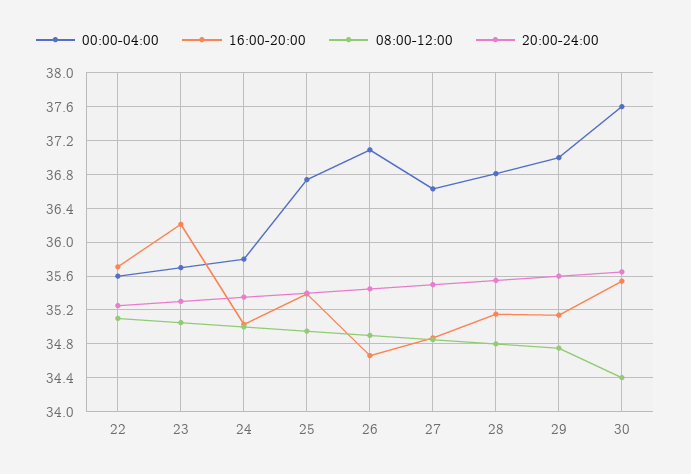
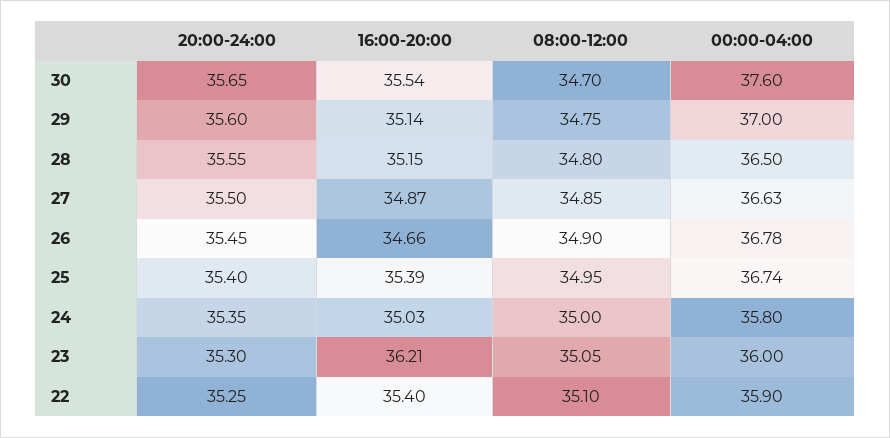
00:00-04:00, 22: 35.6 -> 35.9
16:00-20:00, 22: 35.7 -> 35.4
00:00-04:00, 23: 35.7 -> 36
00:00-04:00, 26: 37.1 -> 36.78
00:00-04:00, 28: 36.8 -> 36.5
08:00-12:00, 30: 34.4 -> 34.7

